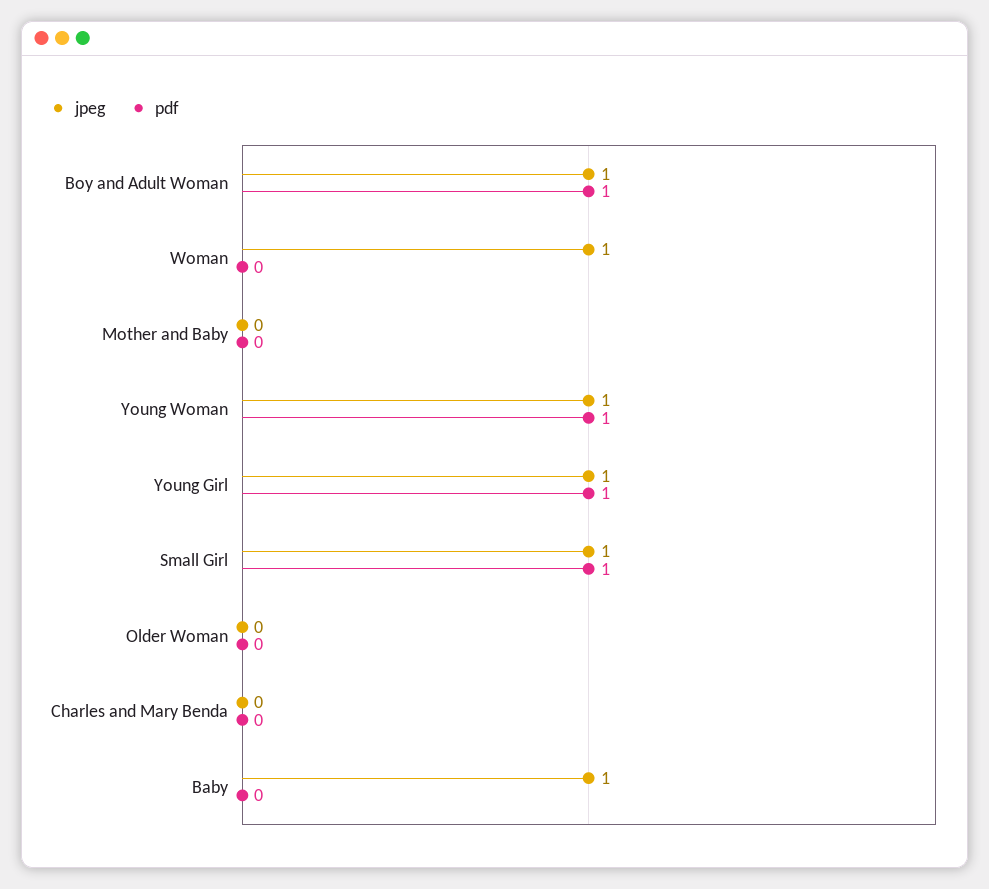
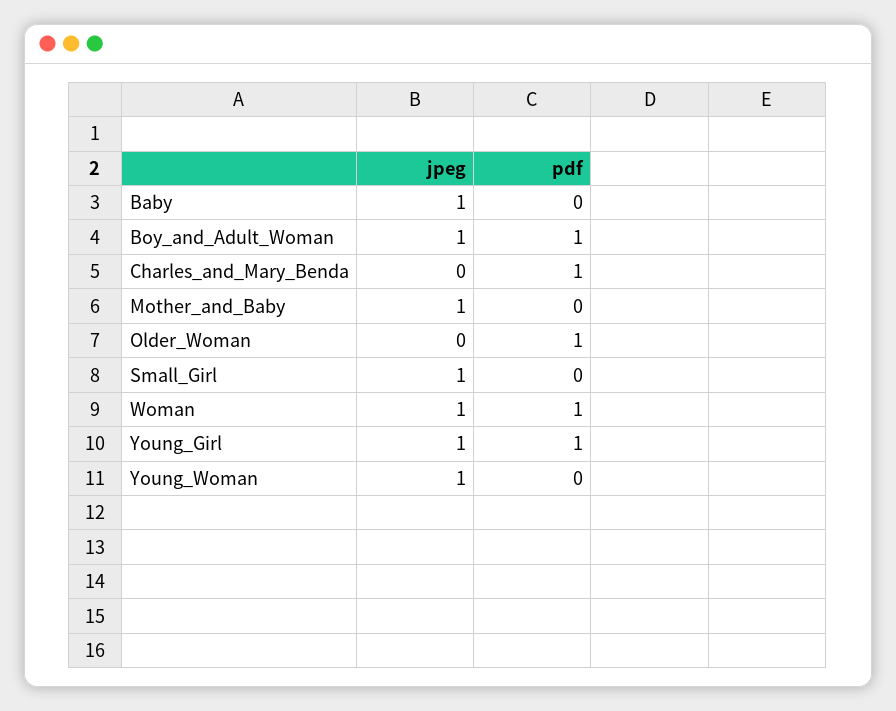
pdf, Woman: 0 -> 1
jpeg, Mother and Baby: 0 -> 1
pdf, Young Woman: 1 -> 0
pdf, Small Girl: 1 -> 0
pdf, Older Woman: 0 -> 1
pdf, Charles and Mary Benda: 0 -> 1

